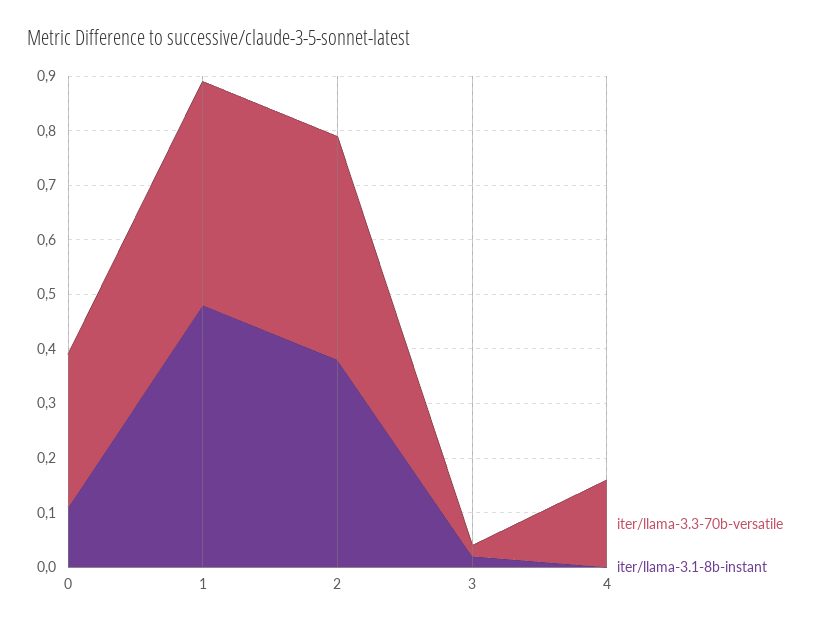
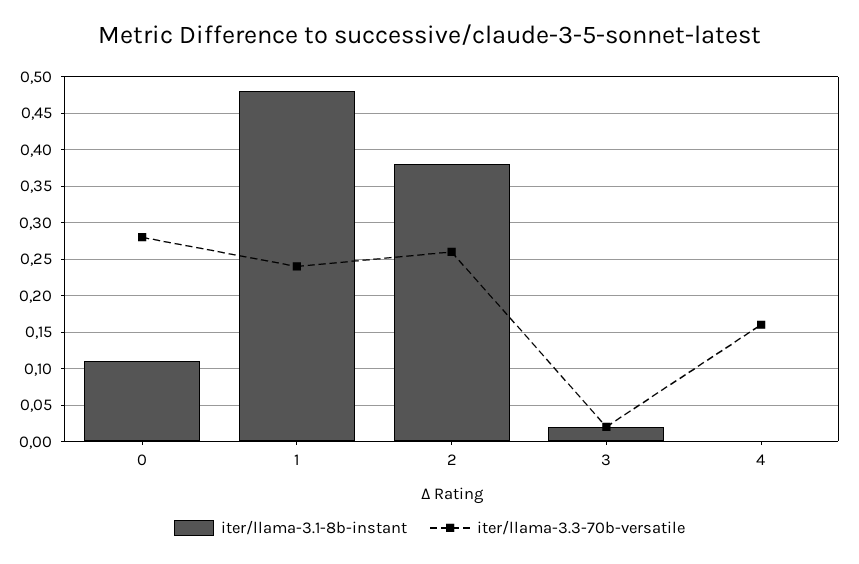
iter/llama-3.3-70b-versatile, 1: 0.4 -> 0.24
iter/llama-3.3-70b-versatile, 2: 0.4 -> 0.26

